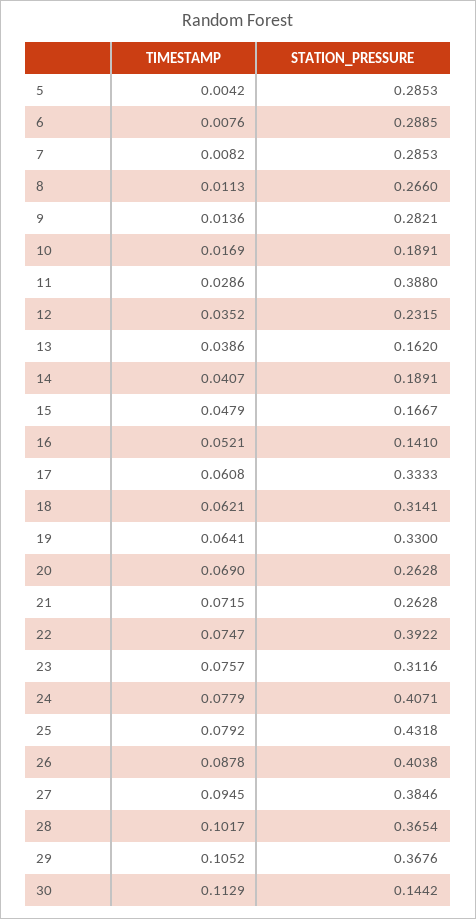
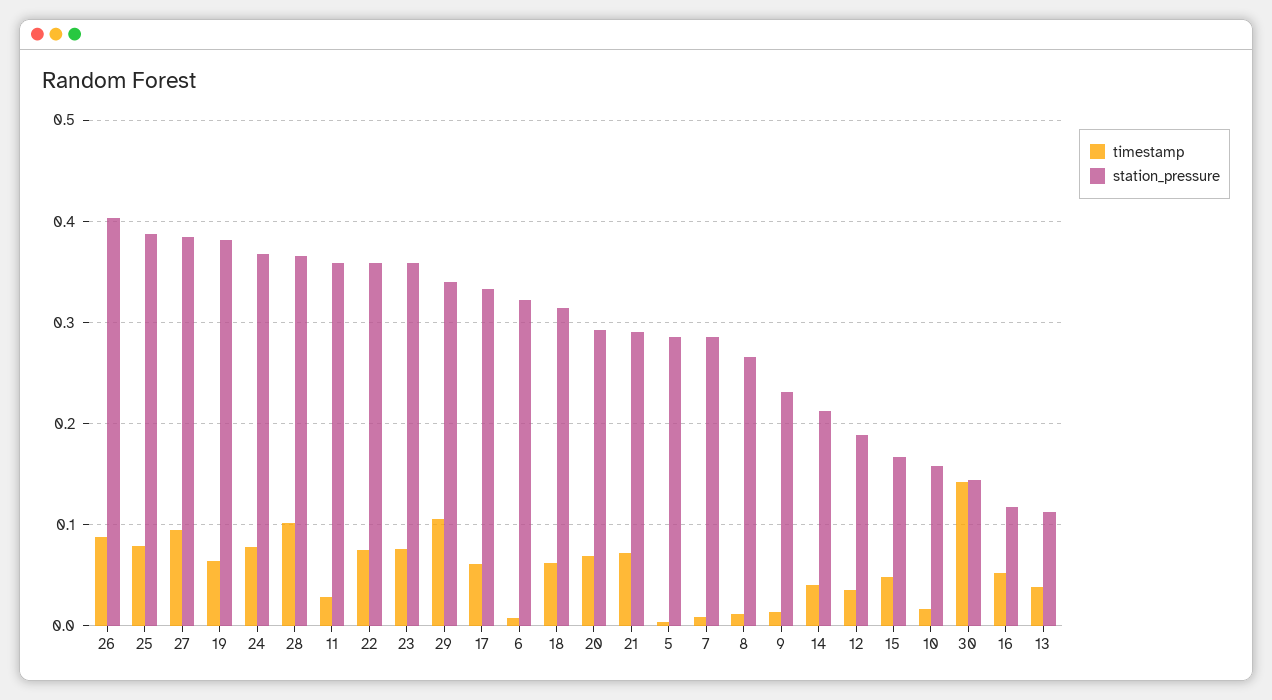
STATION_PRESSURE, 6: 0.2885 -> 0.32
STATION_PRESSURE, 9: 0.2821 -> 0.23
STATION_PRESSURE, 10: 0.1891 -> 0.16
STATION_PRESSURE, 11: 0.388 -> 0.36
STATION_PRESSURE, 12: 0.2315 -> 0.19
STATION_PRESSURE, 13: 0.162 -> 0.11
STATION_PRESSURE, 14: 0.1891 -> 0.21
STATION_PRESSURE, 16: 0.141 -> 0.12
STATION_PRESSURE, 19: 0.33 -> 0.38
STATION_PRESSURE, 20: 0.2628 -> 0.29
STATION_PRESSURE, 21: 0.2628 -> 0.29
STATION_PRESSURE, 22: 0.3922 -> 0.36
STATION_PRESSURE, 23: 0.3116 -> 0.36
STATION_PRESSURE, 24: 0.4071 -> 0.37
STATION_PRESSURE, 25: 0.4318 -> 0.39
STATION_PRESSURE, 29: 0.3676 -> 0.34
TIMESTAMP, 30: 0.1129 -> 0.14

